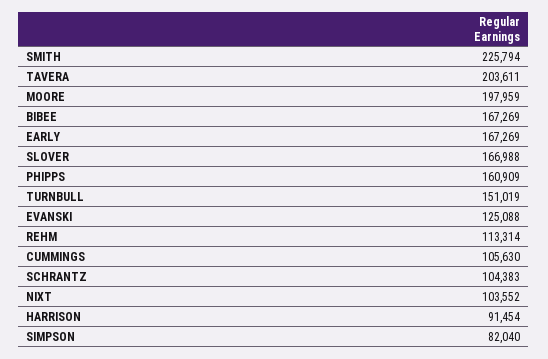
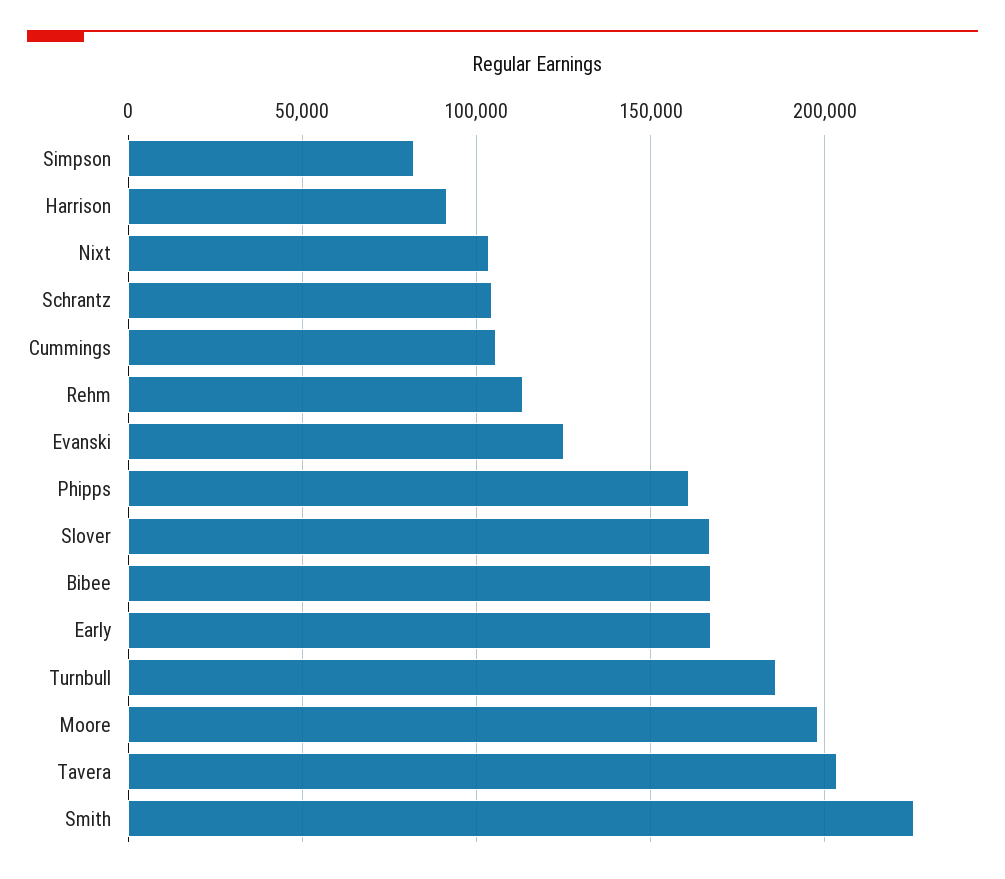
TURNBULL: 151019 -> 185000

